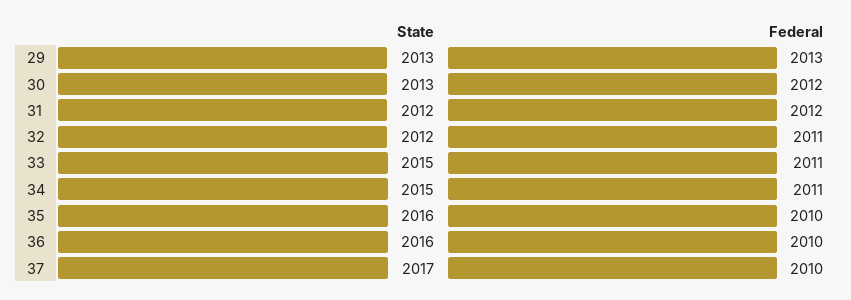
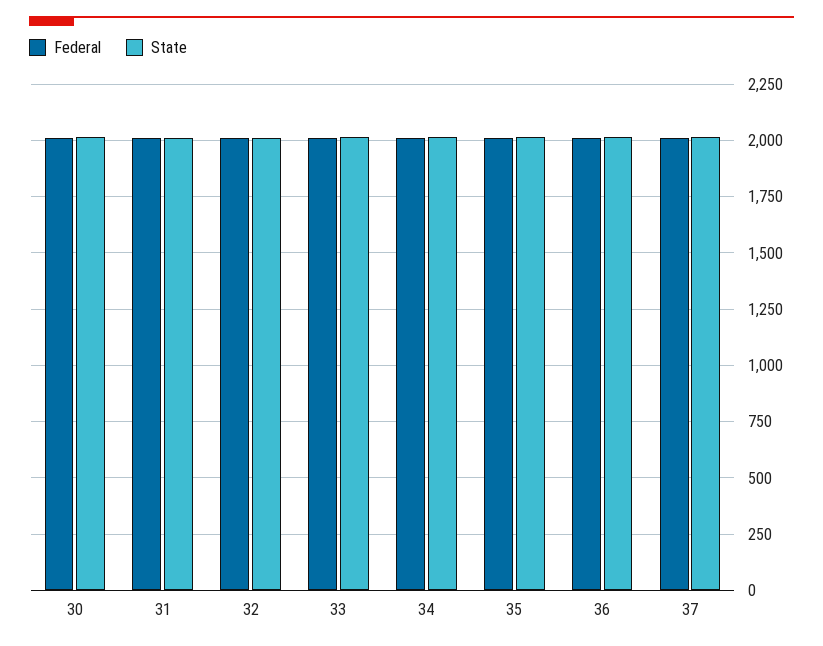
State, 29: 2013 -> none
Federal, 29: 2013 -> none

